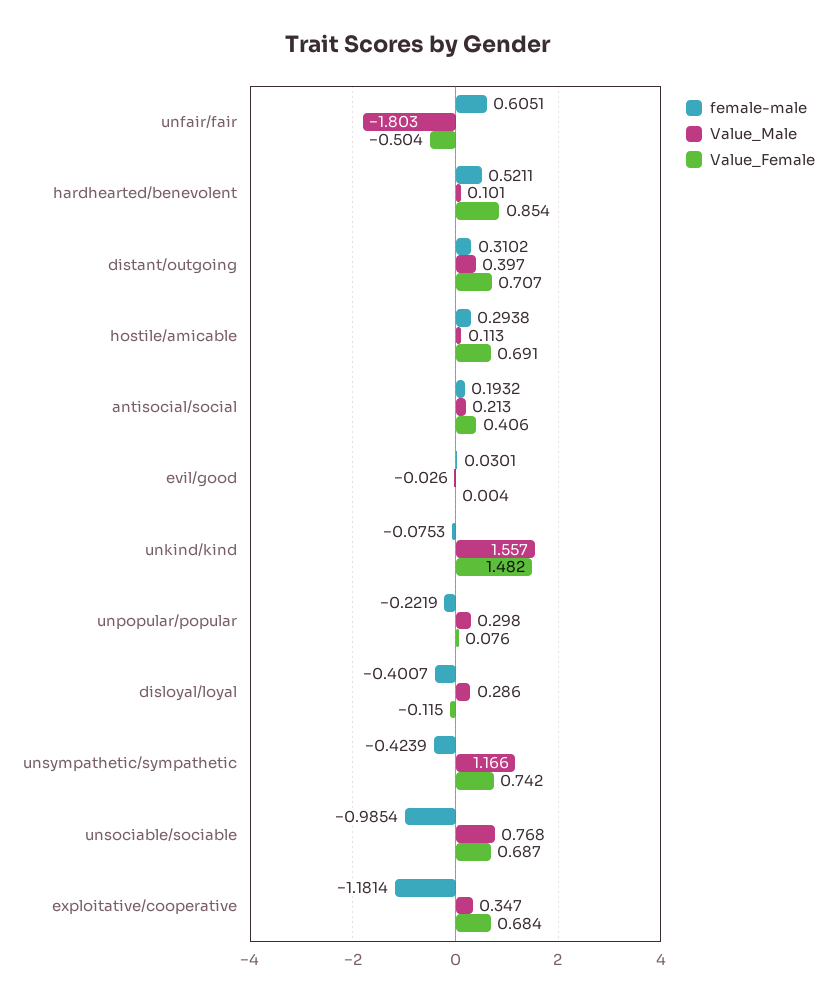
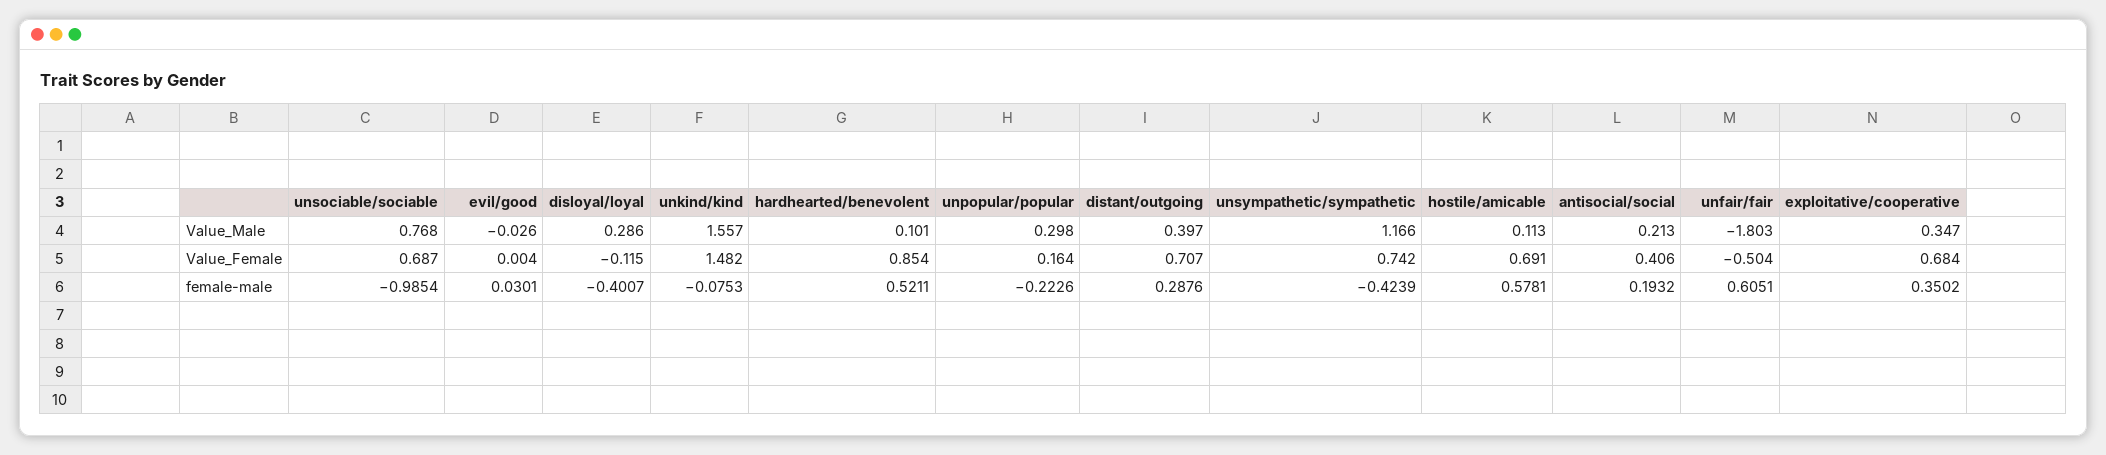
female-male, distant/outgoing: 0.3102 -> 0.2876
female-male, hostile/amicable: 0.2938 -> 0.5781
female-male, unpopular/popular: -0.2219 -> -0.2226
Value_Female, unpopular/popular: 0.076 -> 0.164
female-male, exploitative/cooperative: -1.1814 -> 0.3502

